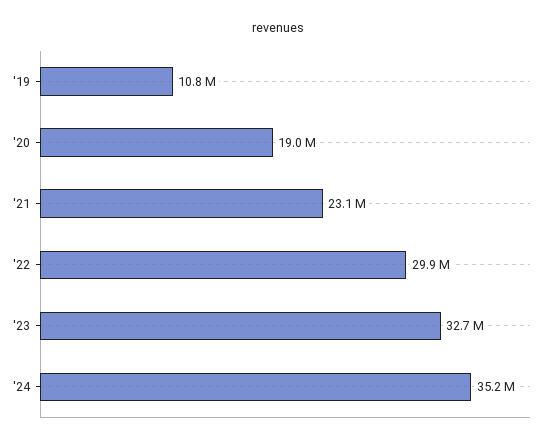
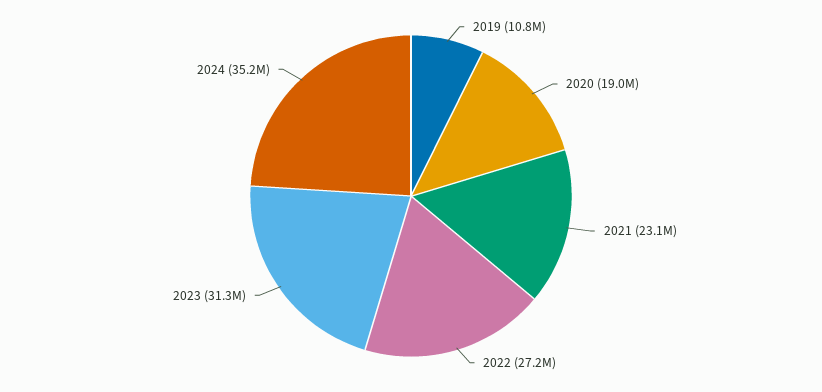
'22: 29900000 -> 27200000
'23: 32700000 -> 31300000

